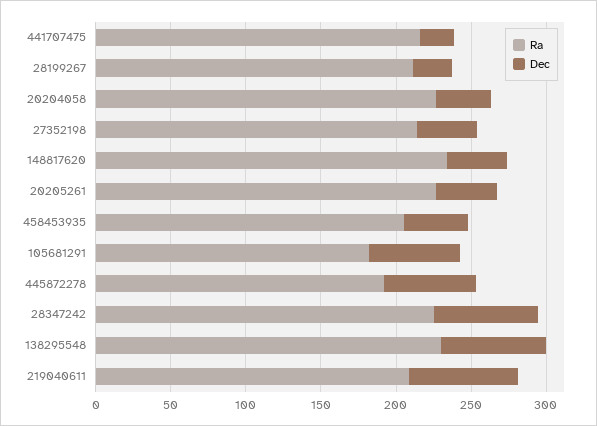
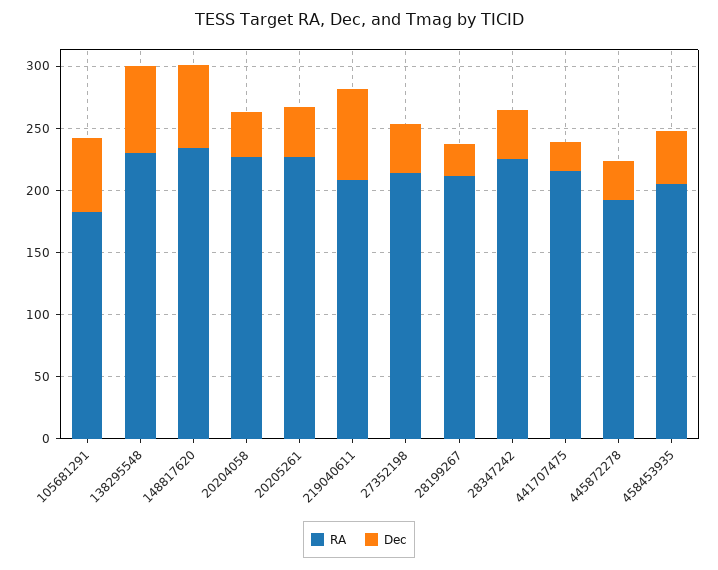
Dec, 148817620: 40 -> 70
Dec, 445872278: 60 -> 30
Dec, 28347242: 70 -> 40

